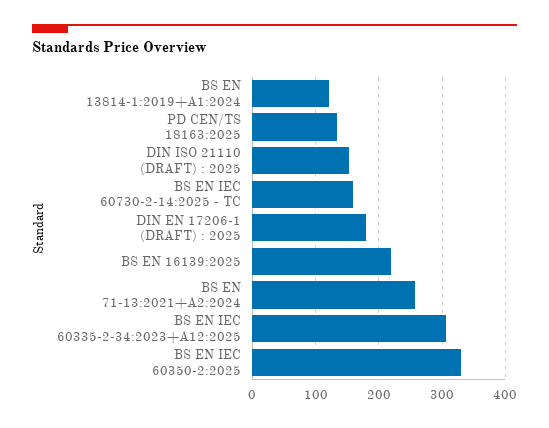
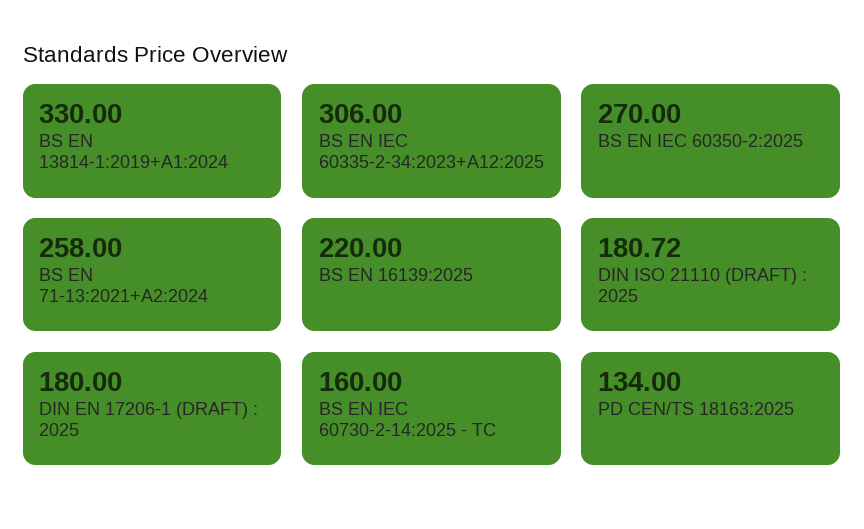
BS EN 13814-1:2019+A1:2024: 120 -> 330
DIN ISO 21110 (DRAFT) : 2025: 150 -> 180.72
BS EN IEC 60350-2:2025: 330 -> 270

